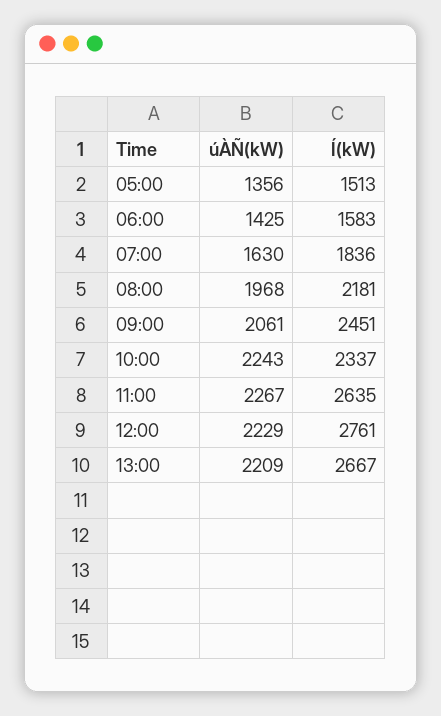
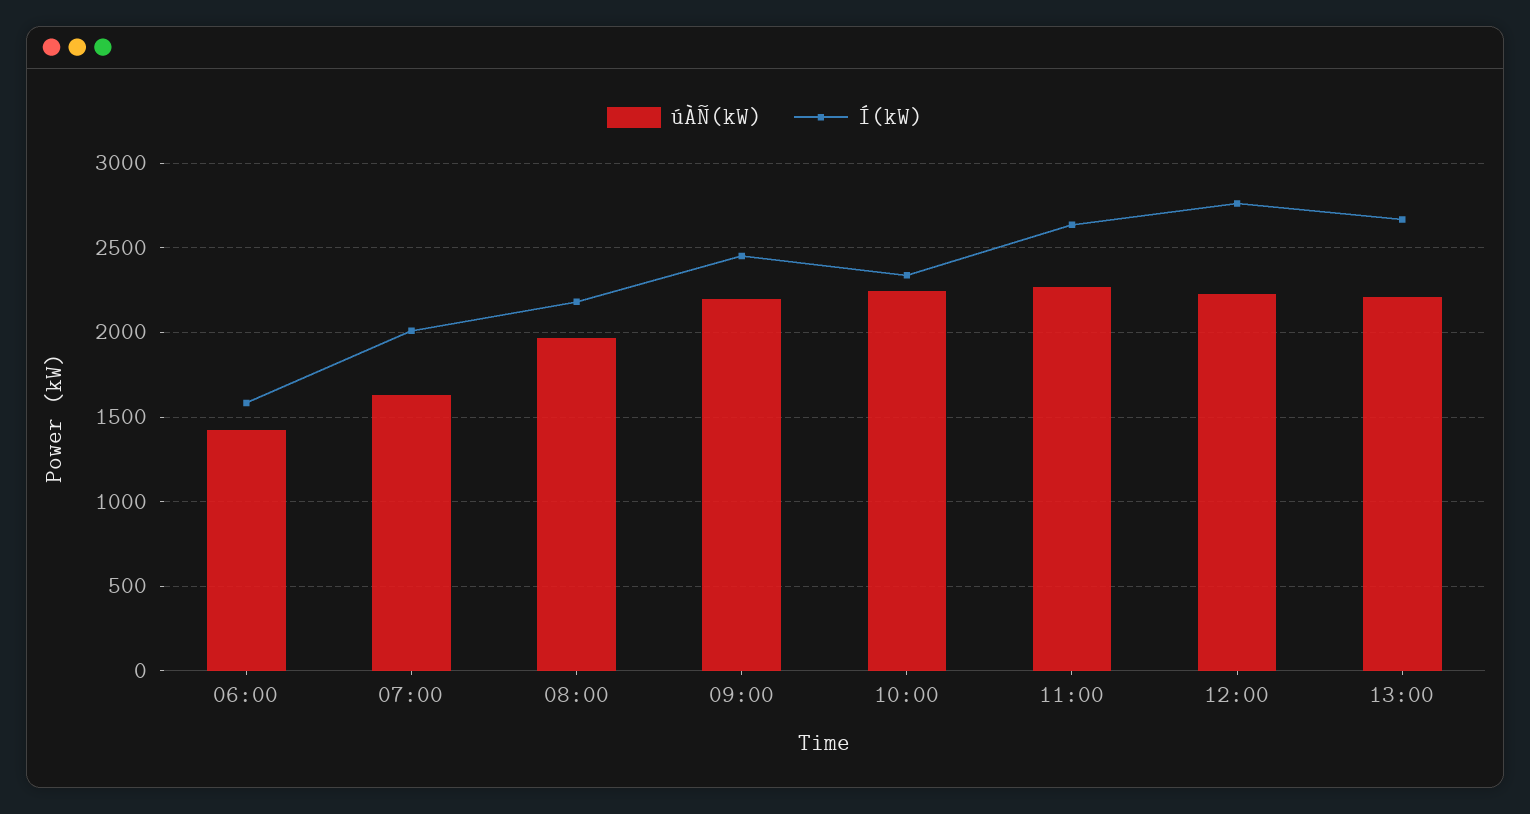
úÀÑ(kW), 05:00: 1356 -> none
Í(kW), 05:00: 1513 -> none
Í(kW), 07:00: 1836 -> 2000
úÀÑ(kW), 09:00: 2061 -> 2200

